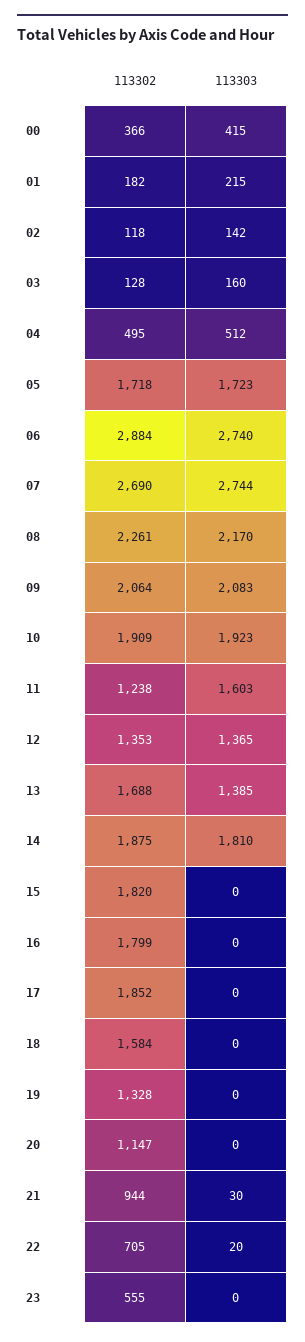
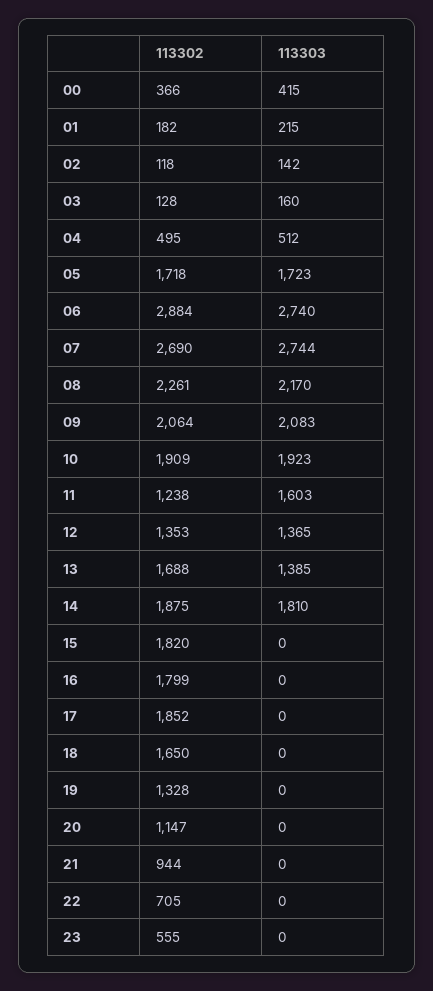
113302, 18: 1584 -> 1650
113303, 21: 30 -> 0
113303, 22: 20 -> 0

